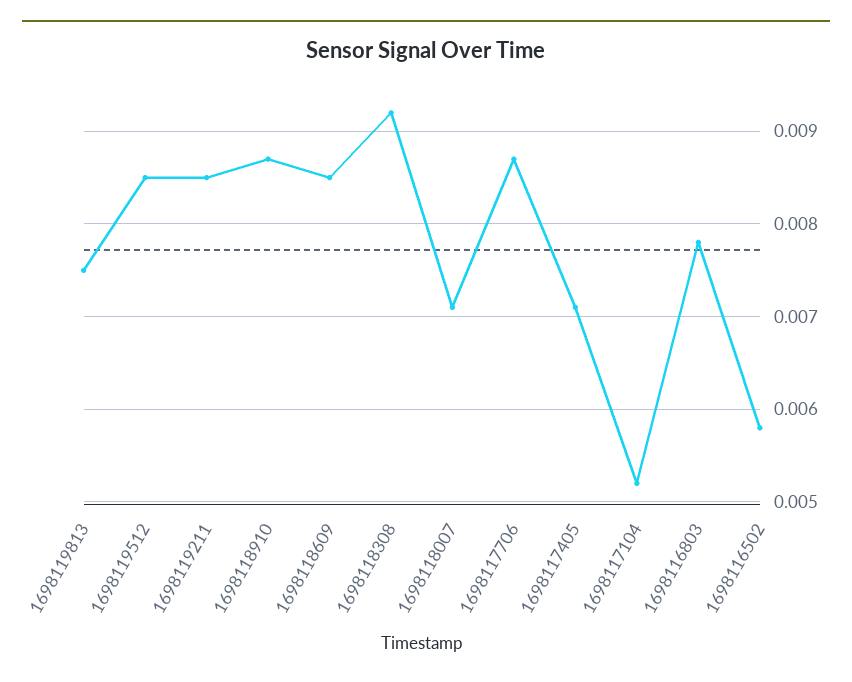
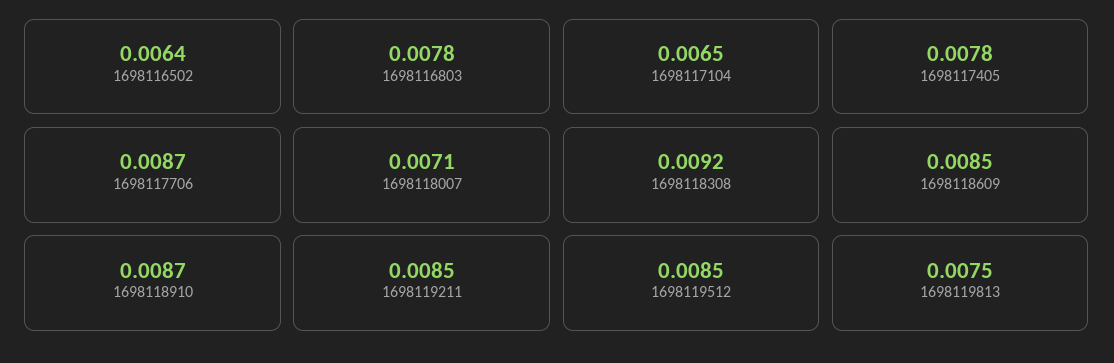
1698117405: 0.0071 -> 0.0078
1698117104: 0.0052 -> 0.0065
1698116502: 0.0058 -> 0.0064

